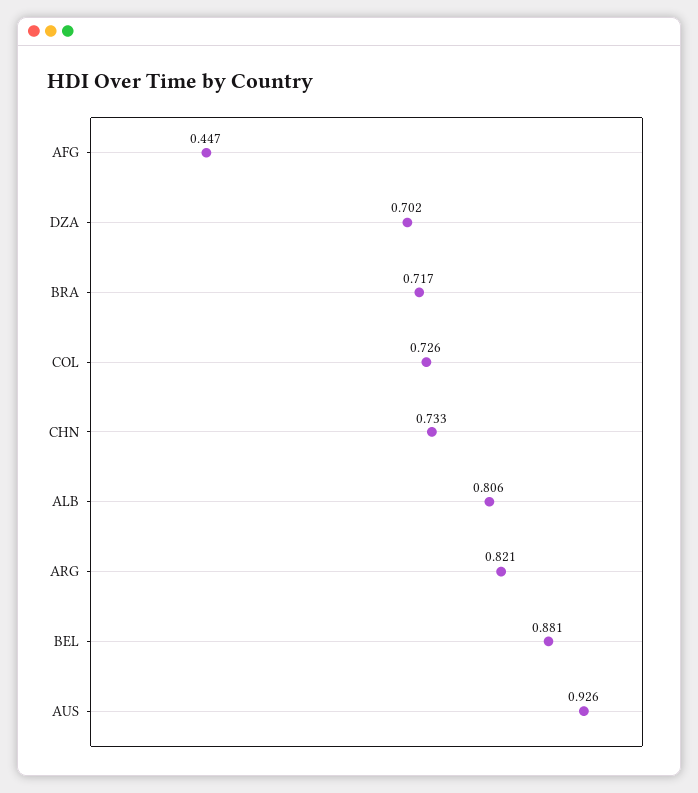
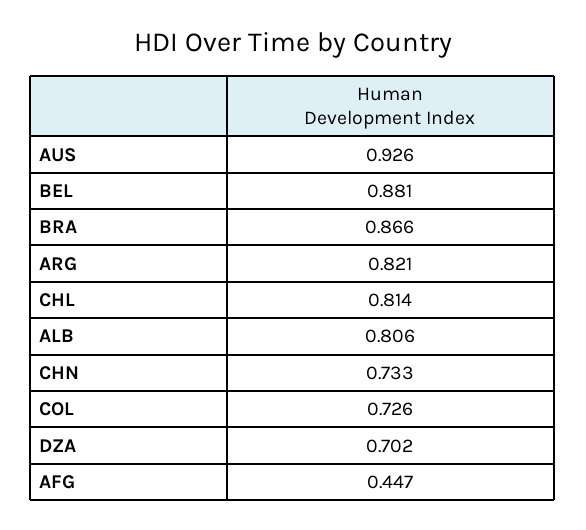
BRA: 0.717 -> 0.866
CHL: none -> 0.814

